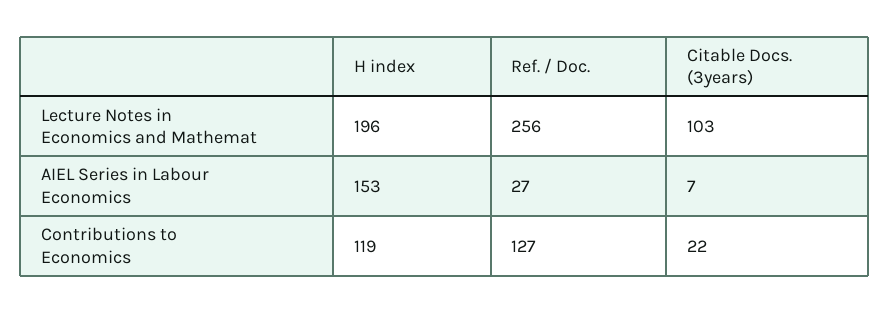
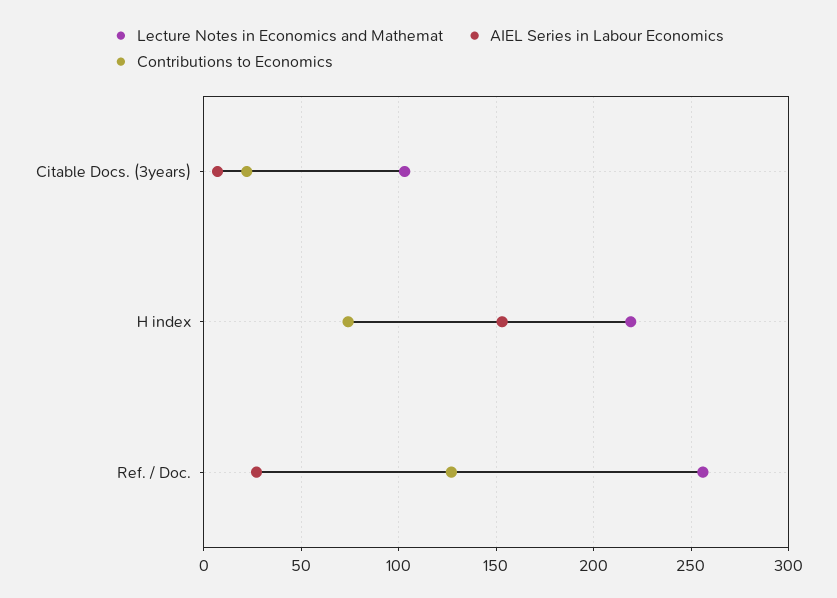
Lecture Notes in Economics and Mathemat, H index: 196 -> 220
Contributions to Economics, H index: 119 -> 75

